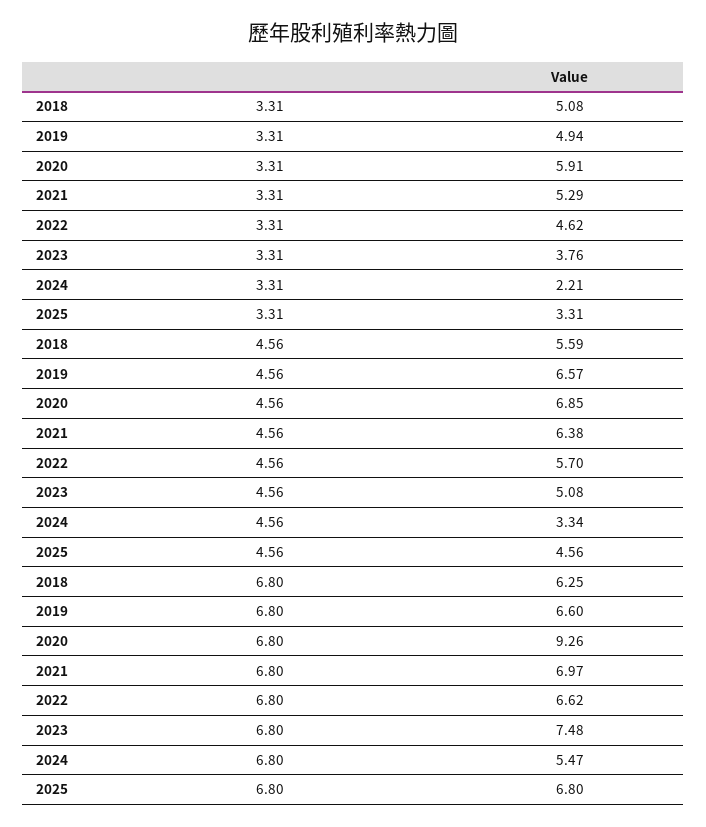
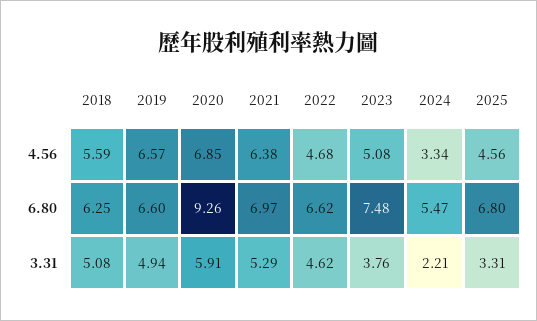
2022, 4.56: 5.7 -> 4.68

